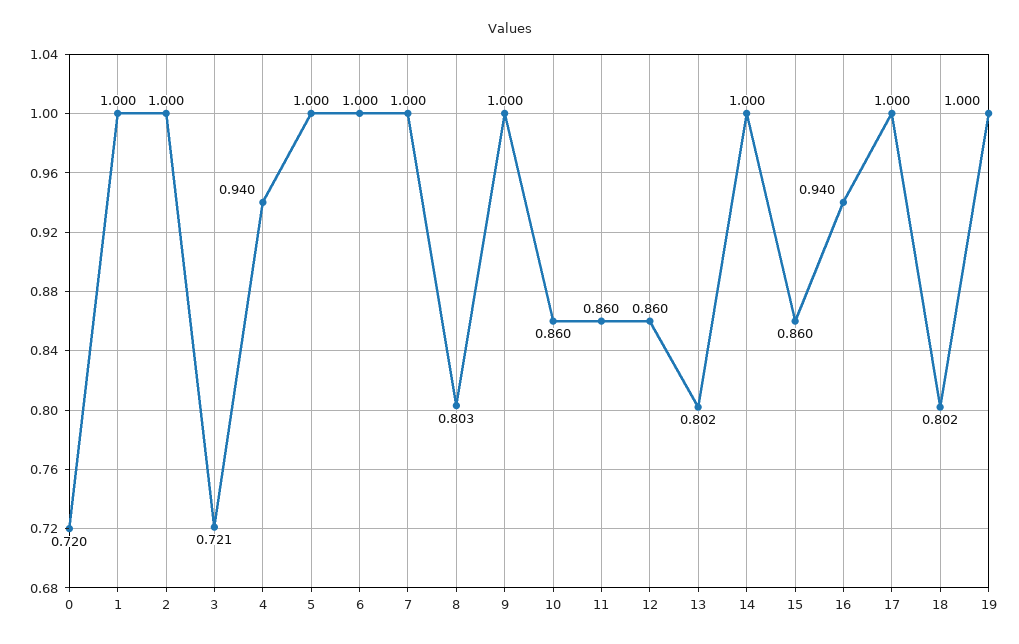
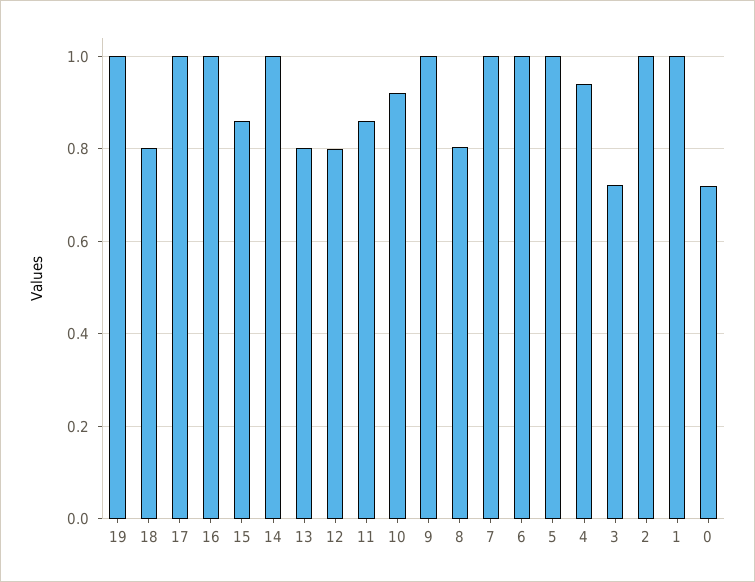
10: 0.86 -> 0.92
12: 0.86 -> 0.8
16: 0.94 -> 1

